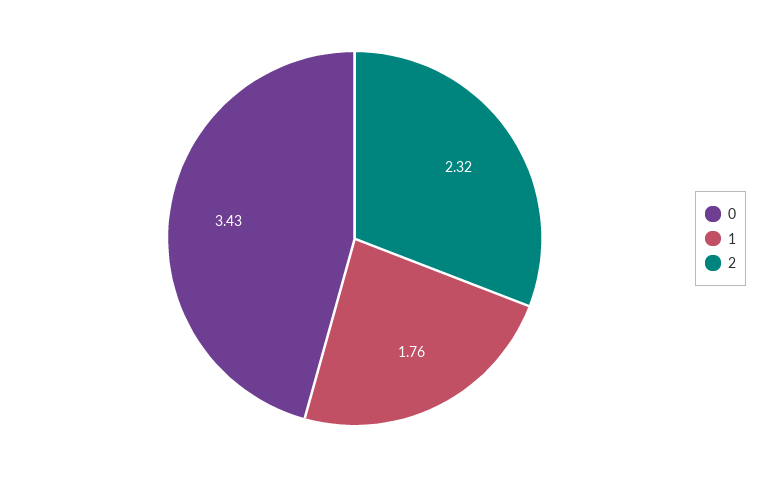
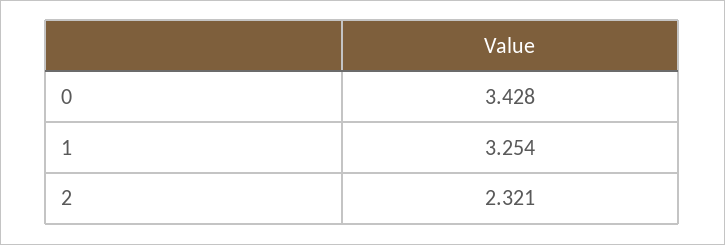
1: 1.76 -> 3.254

